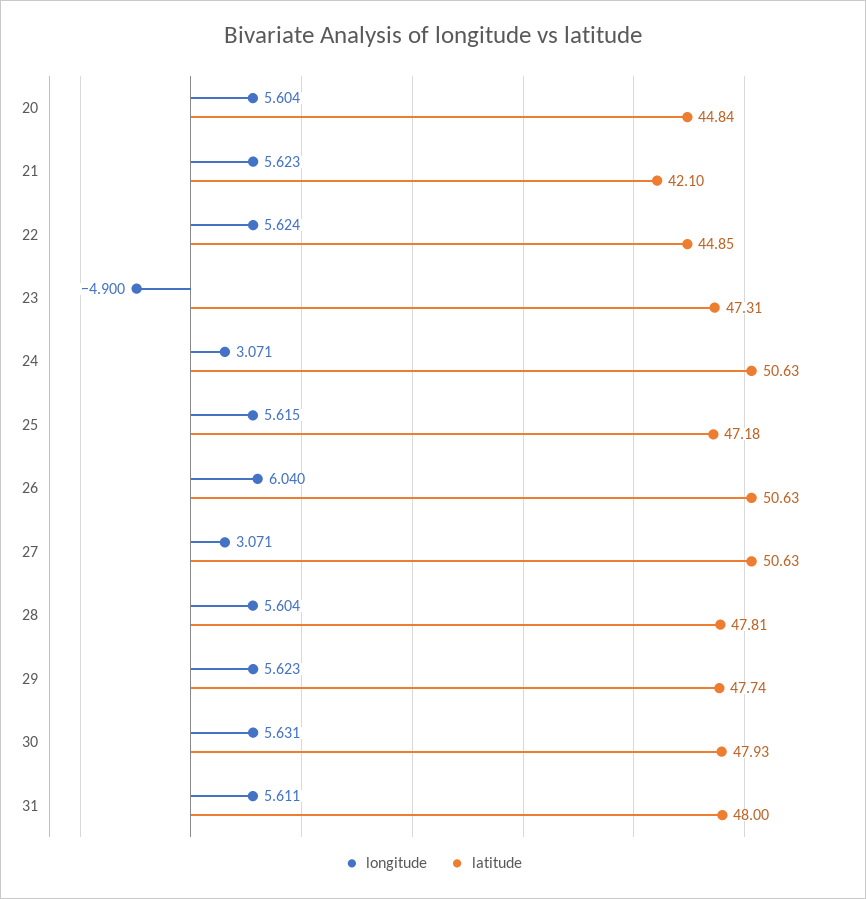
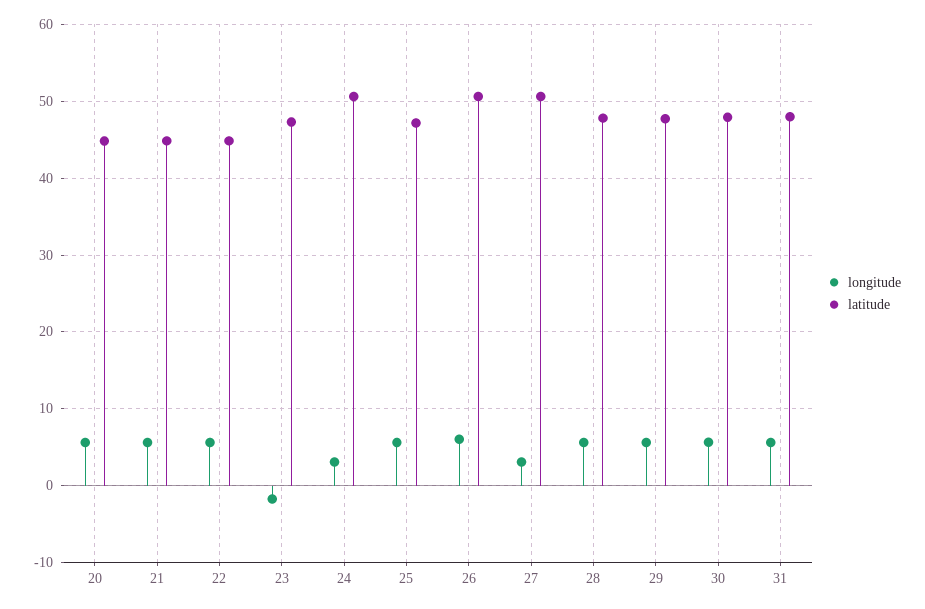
latitude, 21: 42.1 -> 45
longitude, 23: -4.9 -> -2

